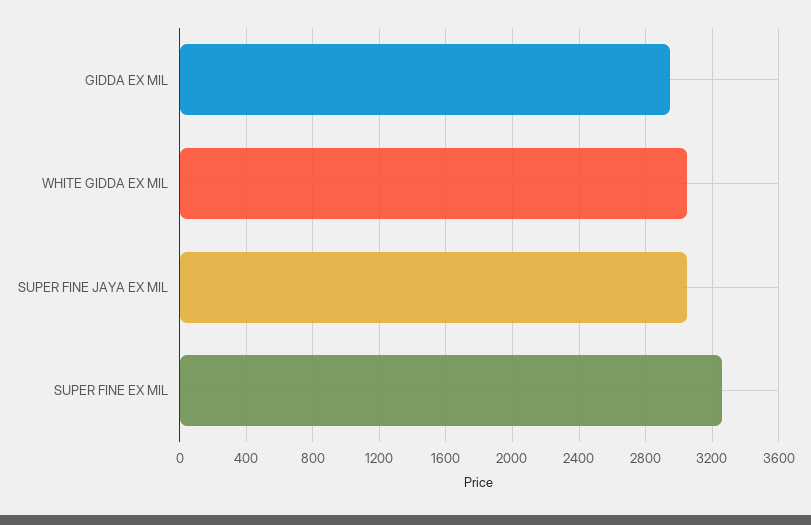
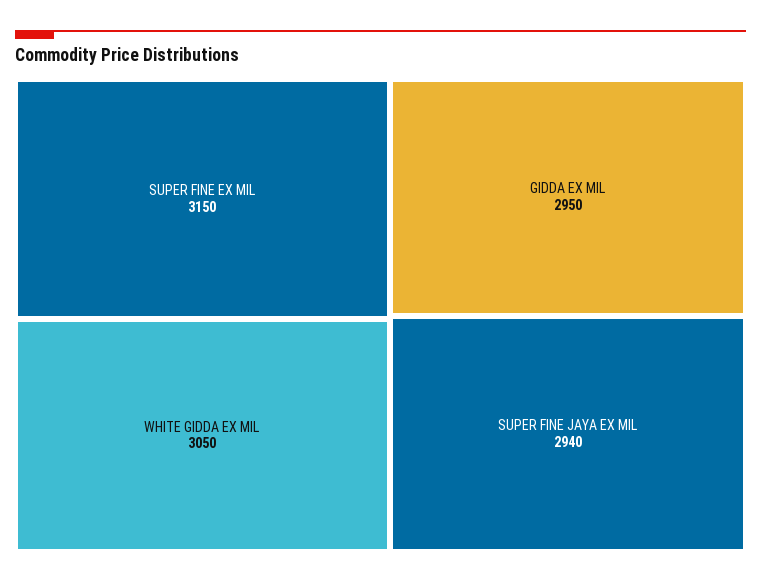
SUPER FINE JAYA EX MIL: 3050 -> 2940
SUPER FINE EX MIL: 3250 -> 3150

